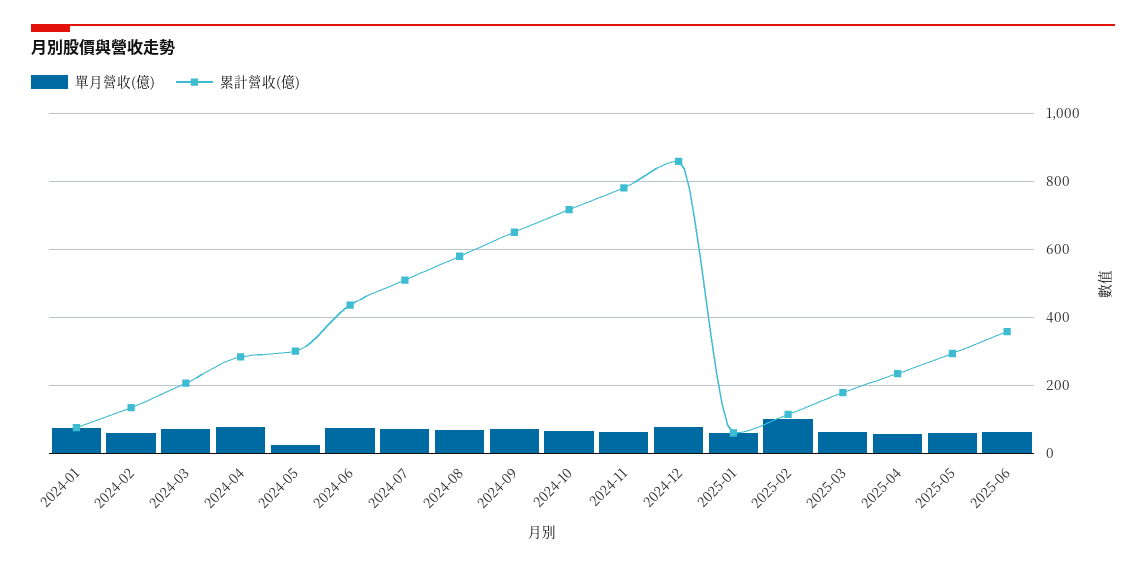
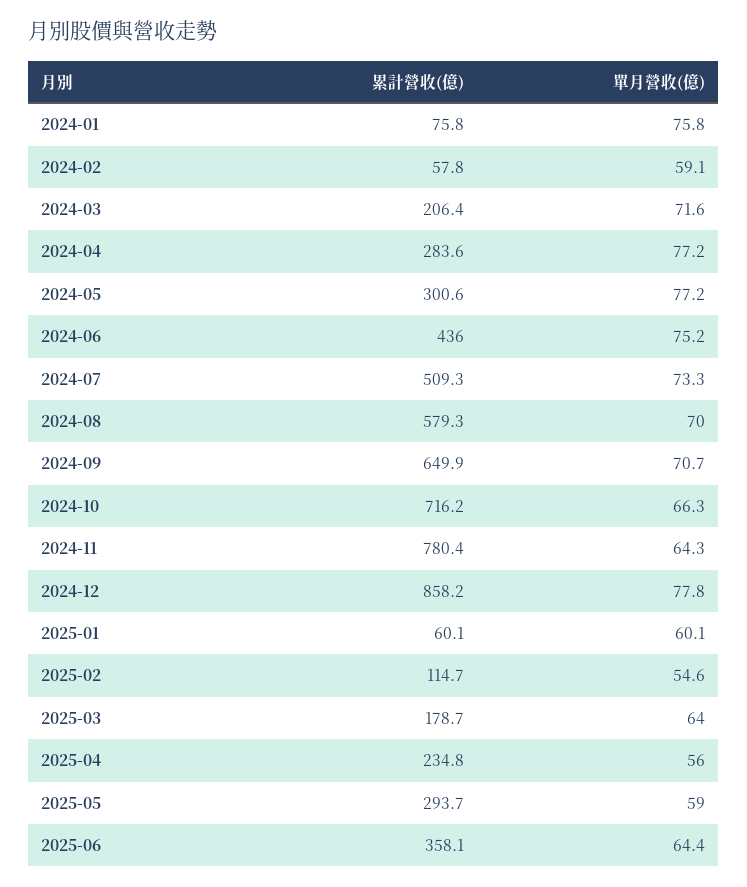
累計營收(億), 2024-02: 140 -> 57.8
單月營收(億), 2024-05: 20 -> 77.2
單月營收(億), 2025-02: 100 -> 54.6

